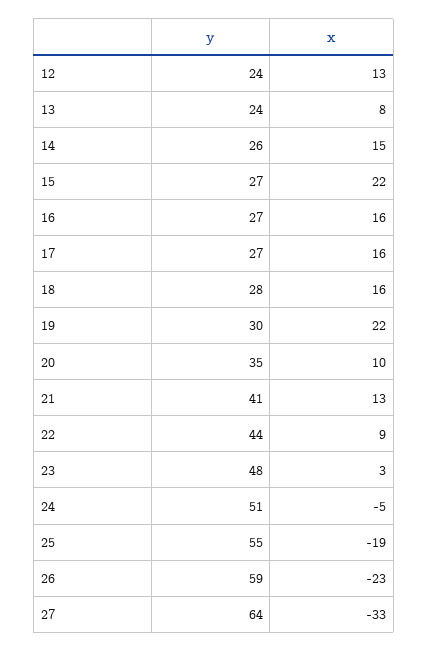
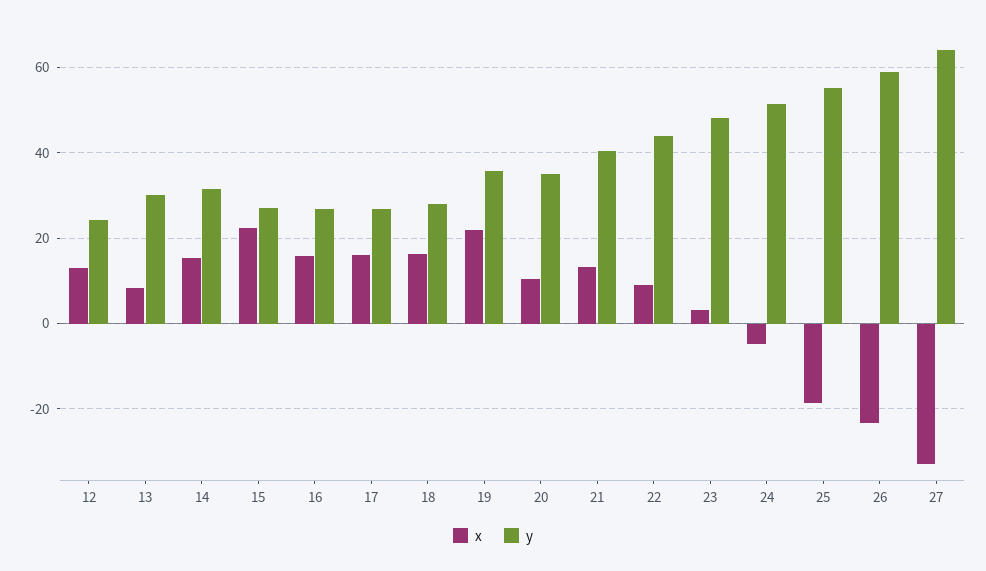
y, 13: 24 -> 30
y, 14: 26 -> 32
y, 19: 30 -> 36

